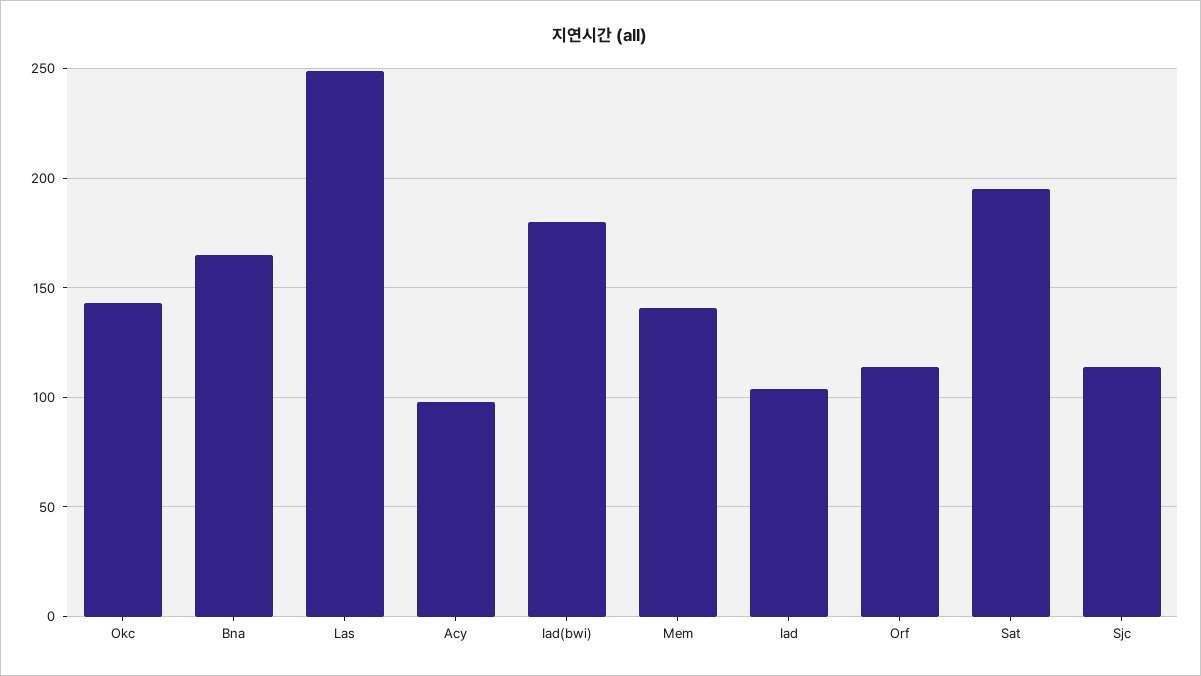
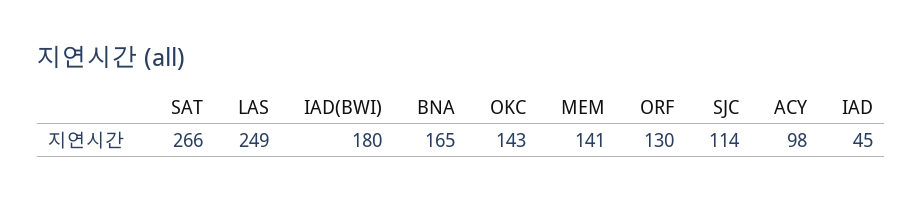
Iad: 105 -> 45
Orf: 115 -> 130
Sat: 195 -> 266

